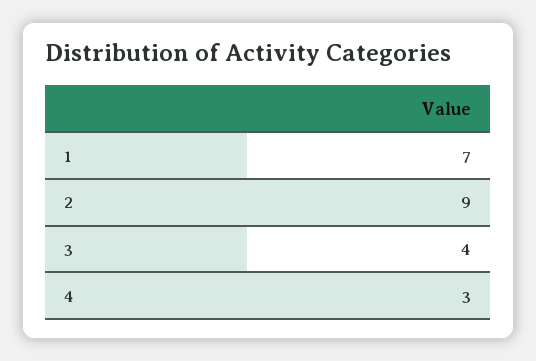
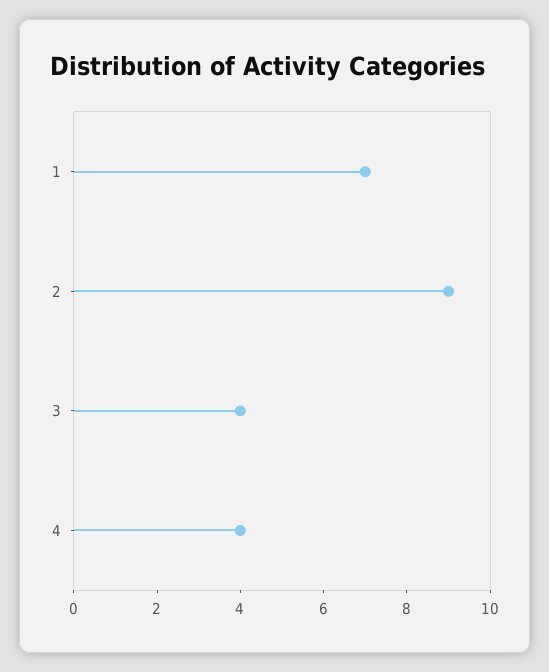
4: 3 -> 4

